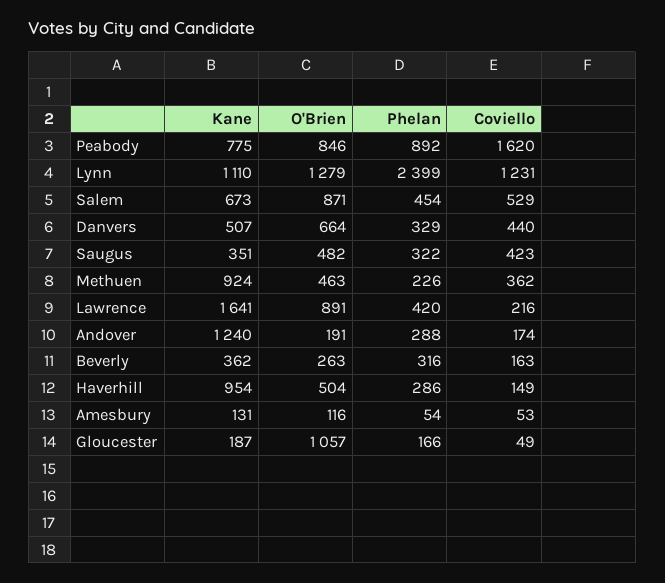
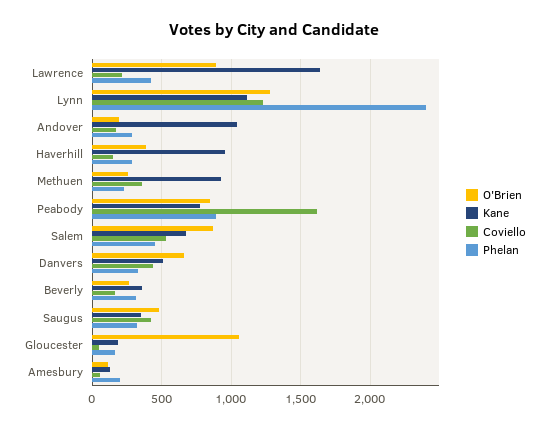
O'Brien, Methuen: 463 -> 250
Kane, Andover: 1240 -> 1050
O'Brien, Haverhill: 504 -> 400
Phelan, Amesbury: 54 -> 200

